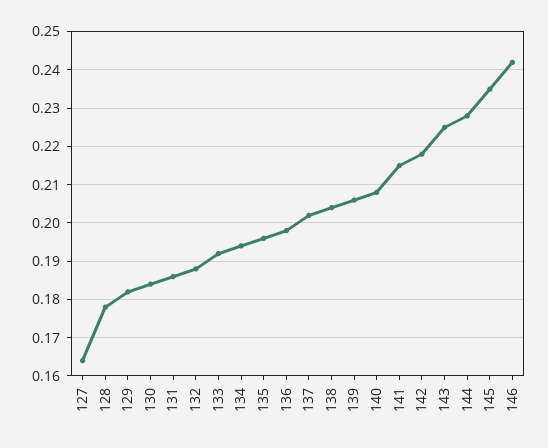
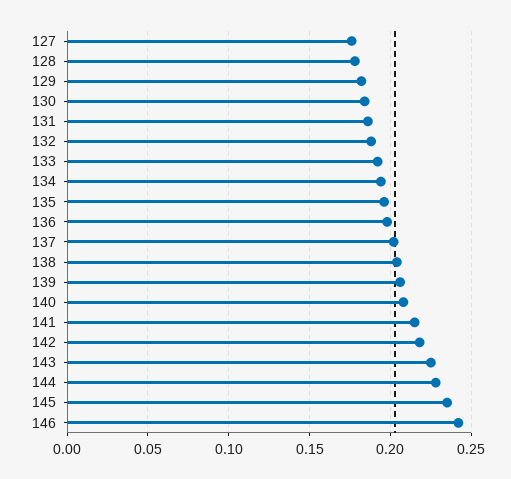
127: 0.165 -> 0.175

